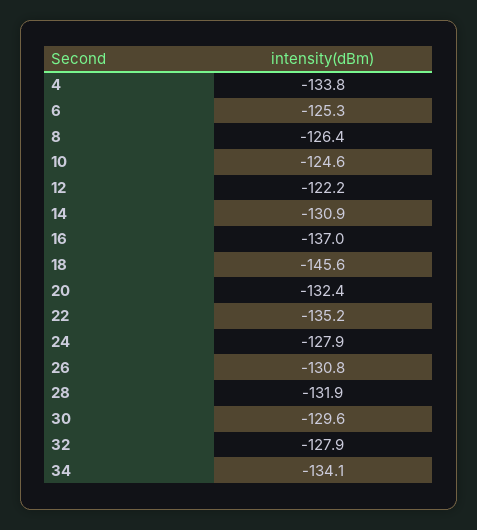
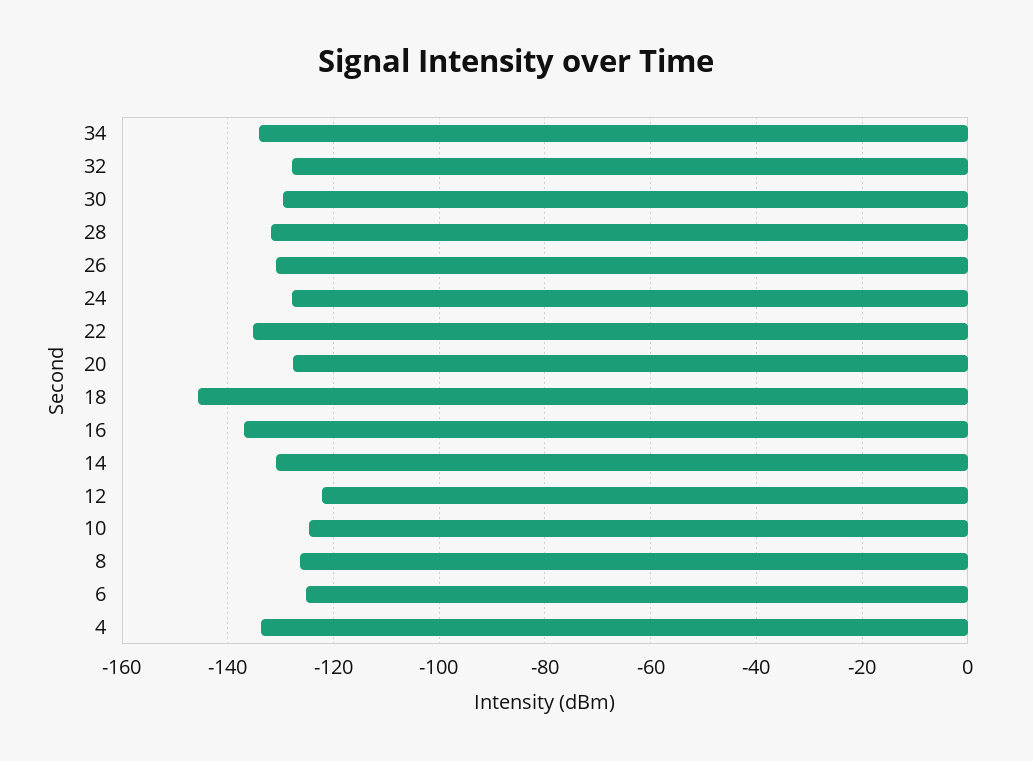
20: -132.4 -> -128

